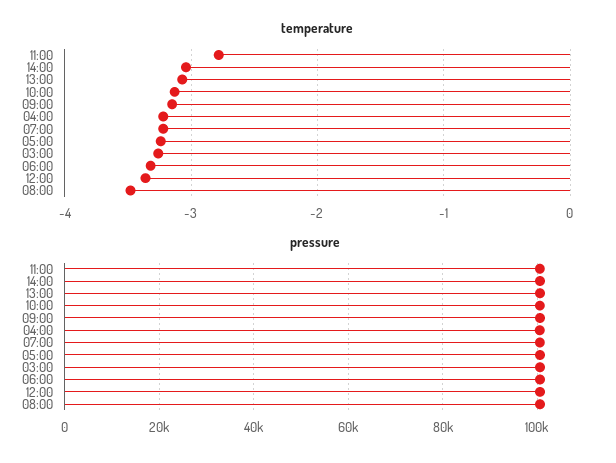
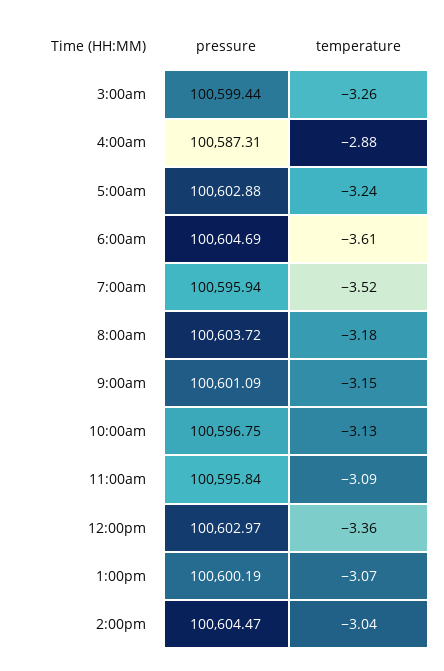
temperature, 11:00: -2.8 -> -3.09
temperature, 04:00: -3.2 -> -2.88
temperature, 07:00: -3.2 -> -3.52
temperature, 06:00: -3.3 -> -3.61
temperature, 08:00: -3.5 -> -3.18

